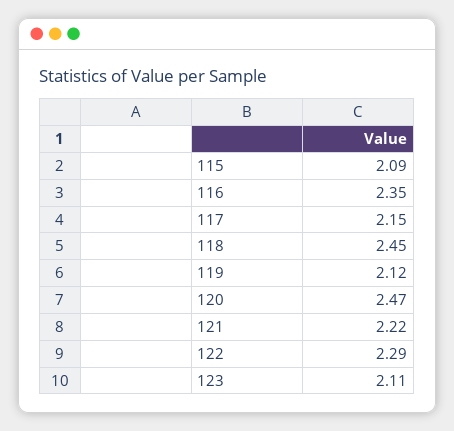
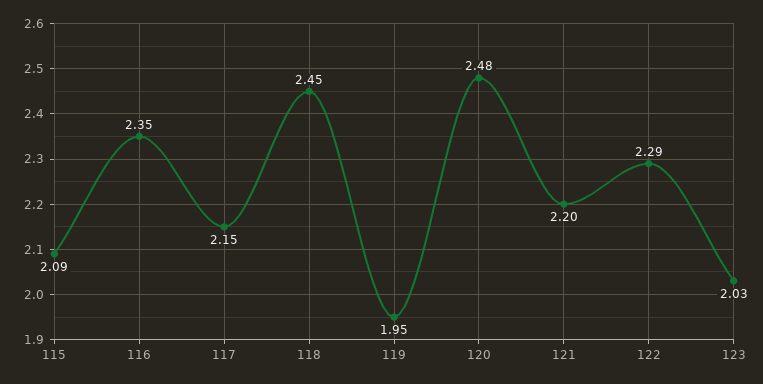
119: 2.12 -> 1.95
120: 2.47 -> 2.48
121: 2.22 -> 2.2
123: 2.11 -> 2.03

